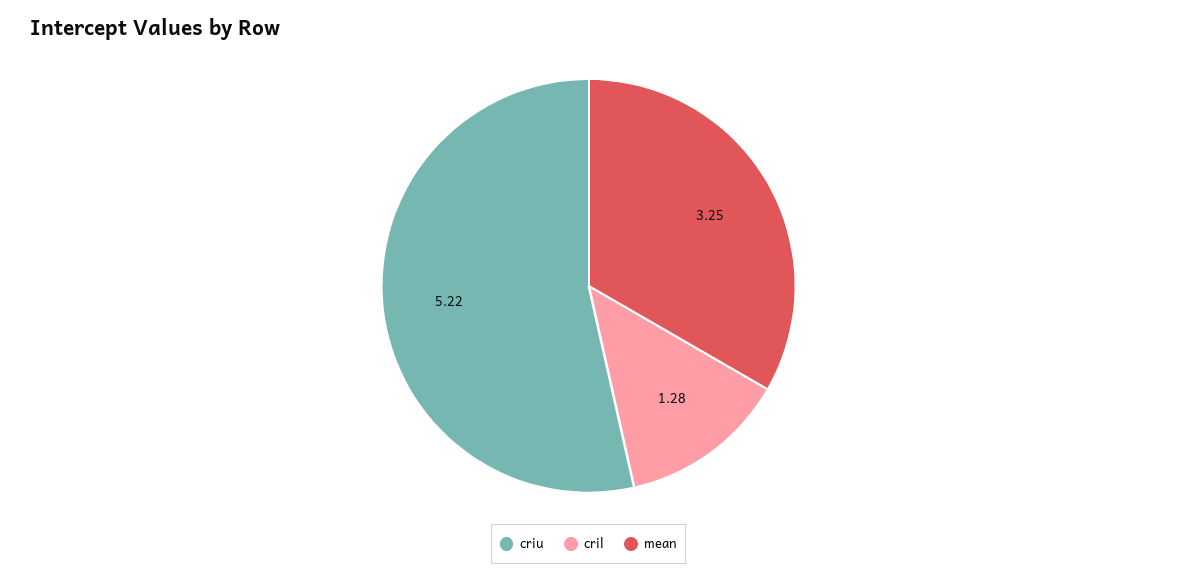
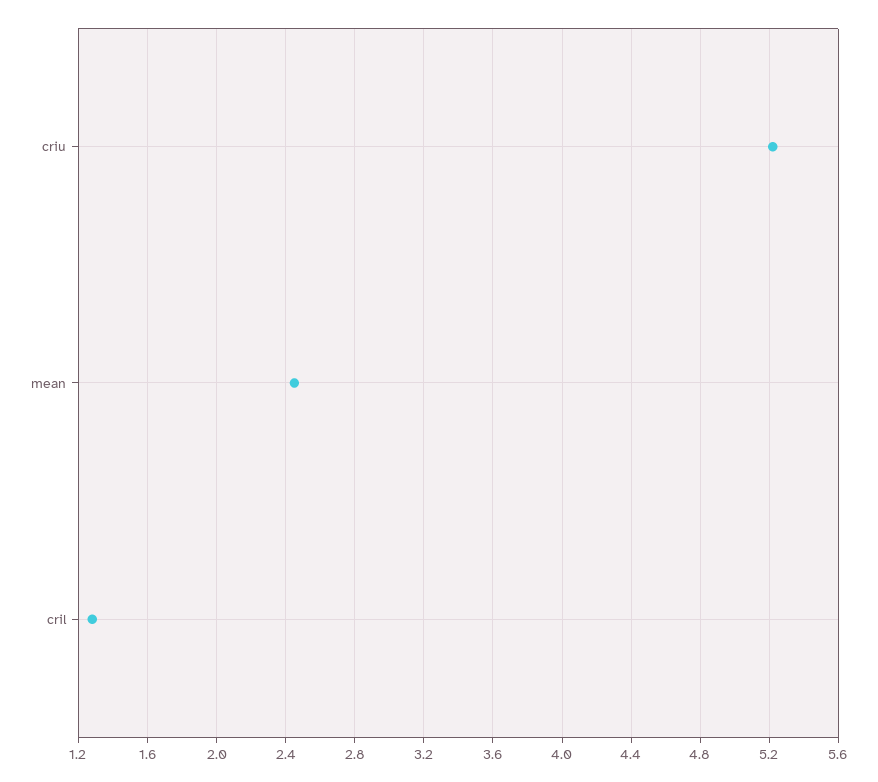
mean: 3.25 -> 2.45

